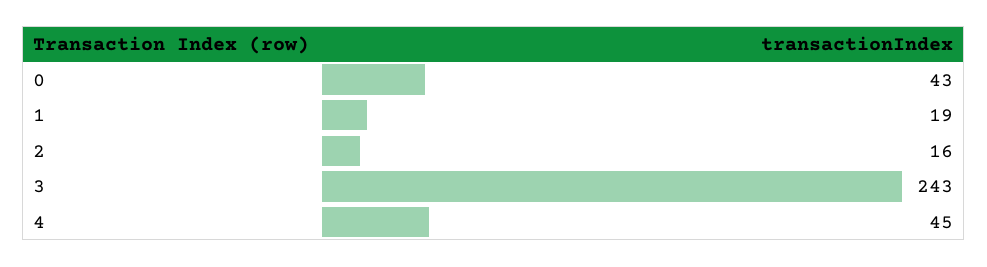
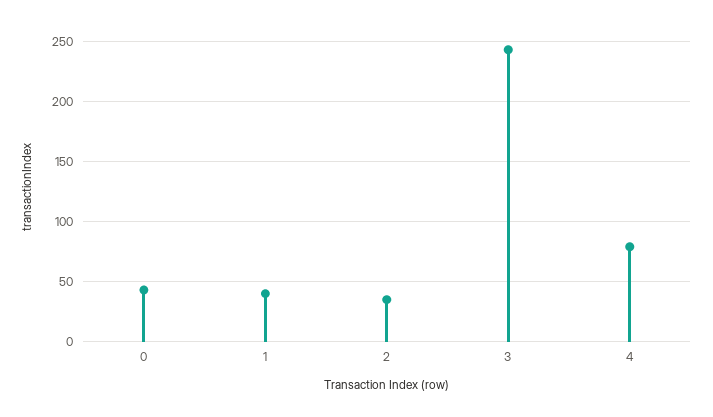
1: 19 -> 40
2: 16 -> 35
4: 45 -> 80

